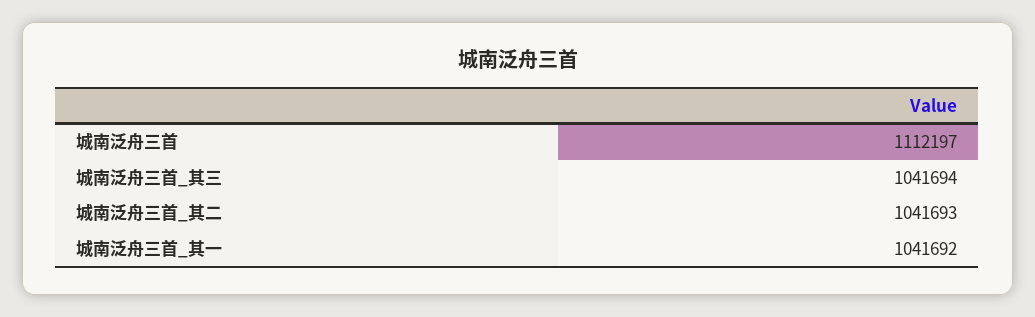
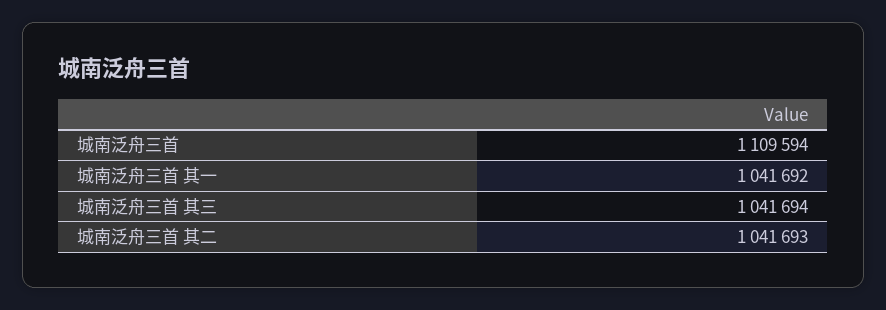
城南泛舟三首: 1112197 -> 1109594

